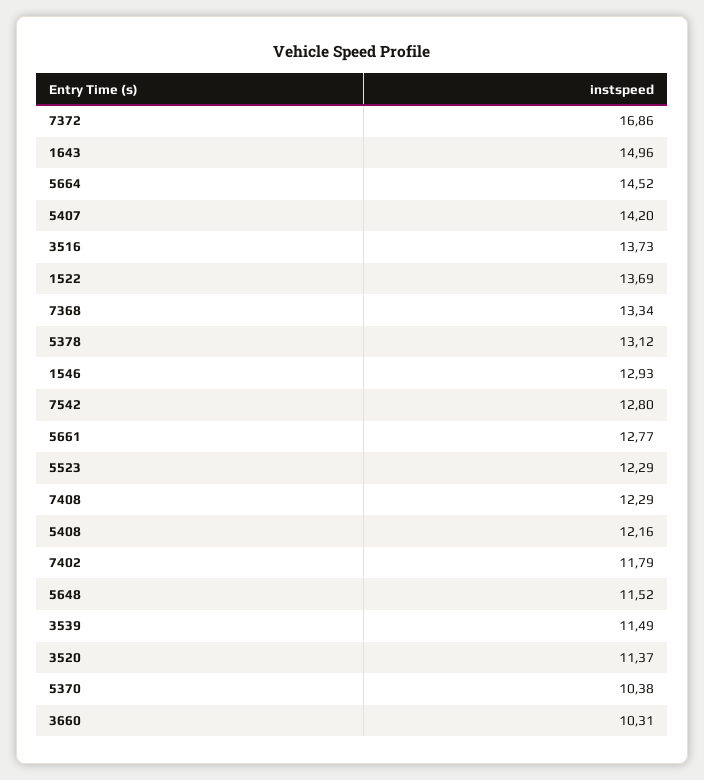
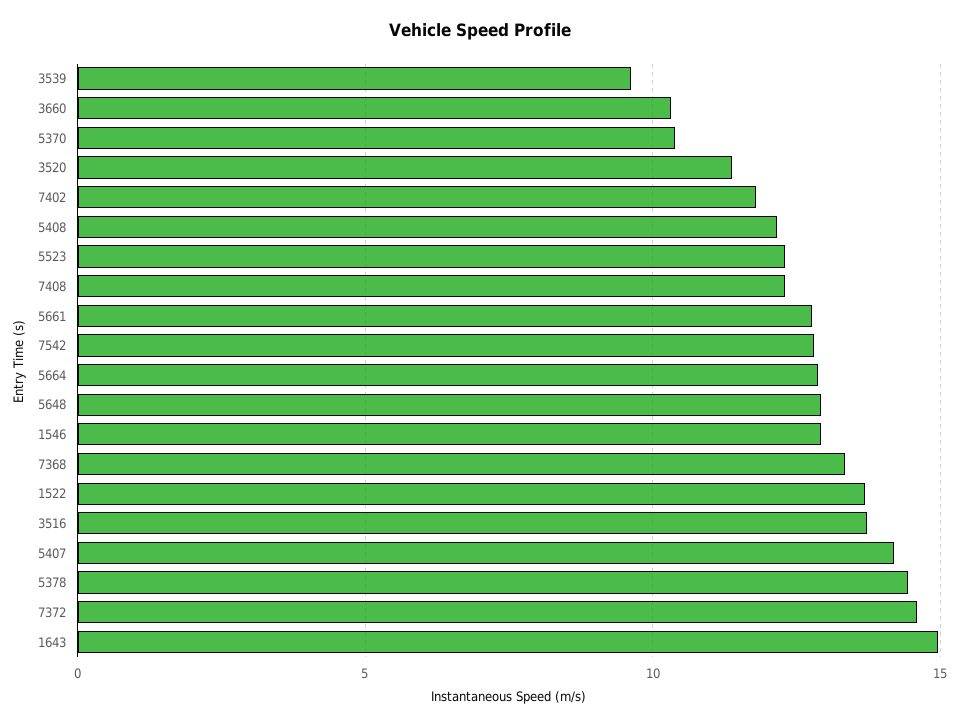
7372: 16.86 -> 14.5
5664: 14.52 -> 13
5378: 13.12 -> 14.5
5648: 11.52 -> 13
3539: 11.49 -> 9.5

